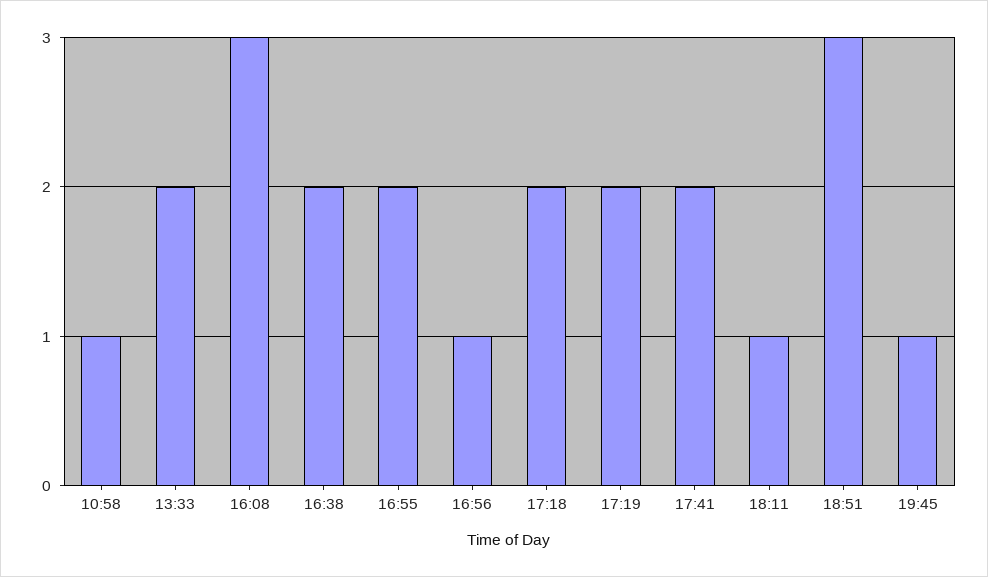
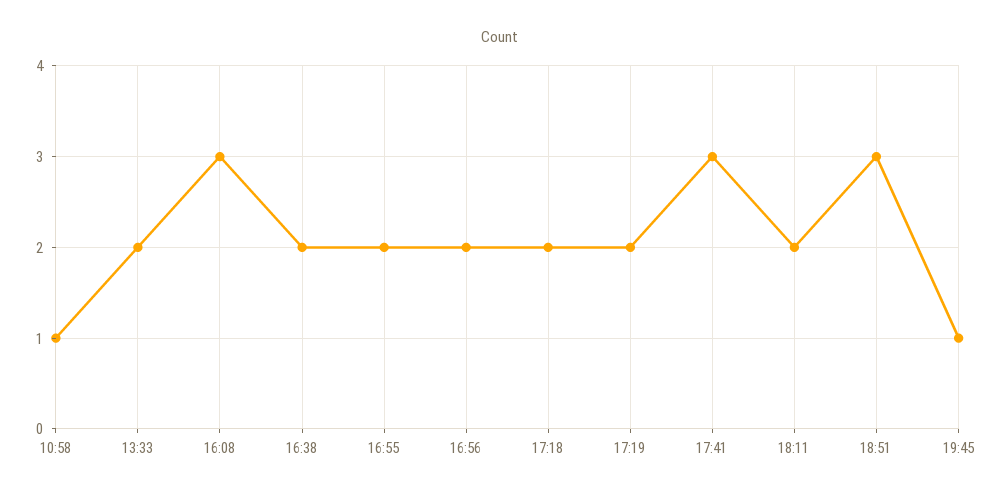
16:56: 1 -> 2
17:41: 2 -> 3
18:11: 1 -> 2

